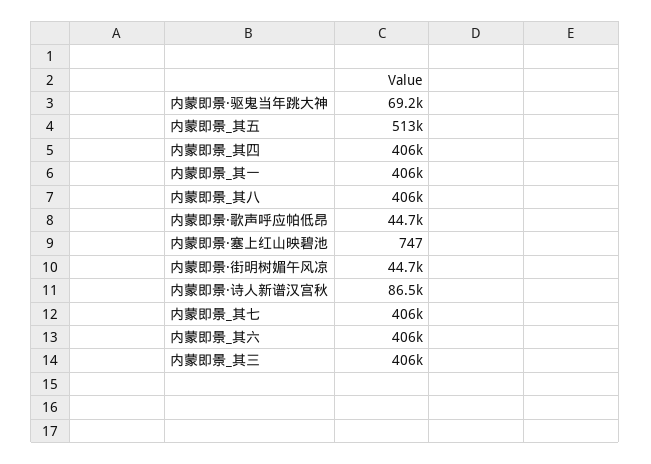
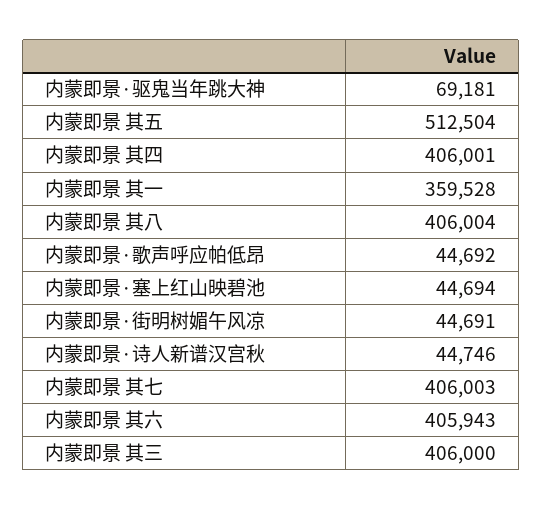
内蒙即景_其一: 406000 -> 359528
内蒙即景·塞上红山映碧池: 747 -> 44694
内蒙即景·诗人新谱汉宫秋: 86500 -> 44746

